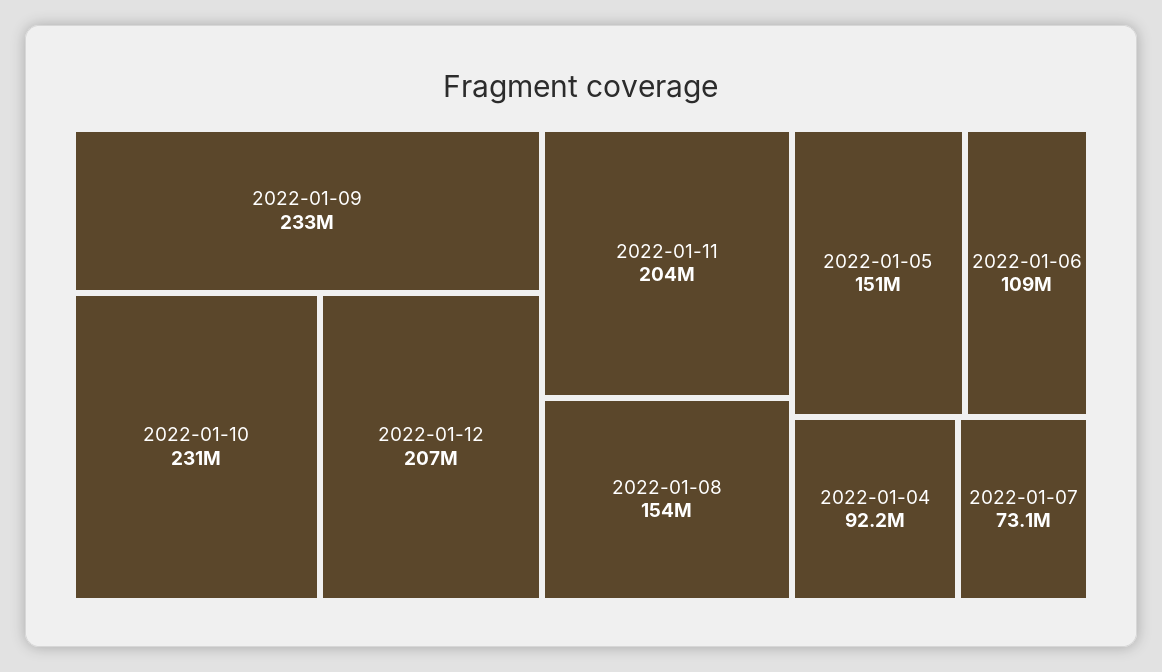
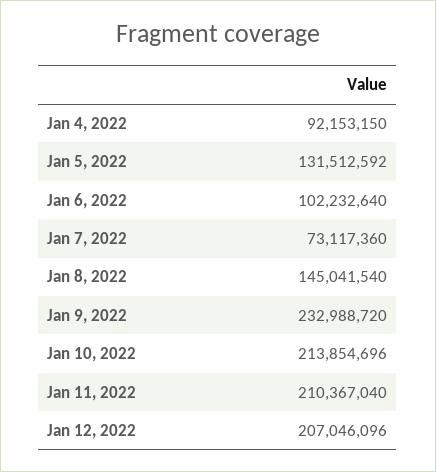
2022-01-10: 231000000 -> 213854696
2022-01-11: 204000000 -> 210367040
2022-01-08: 154000000 -> 145041540
2022-01-05: 151000000 -> 131512592
2022-01-06: 109000000 -> 102232640

